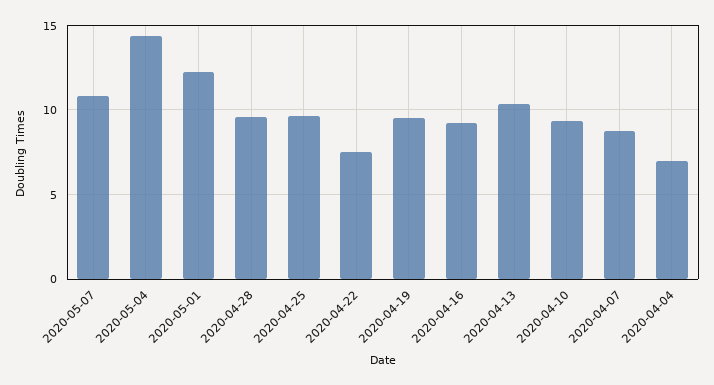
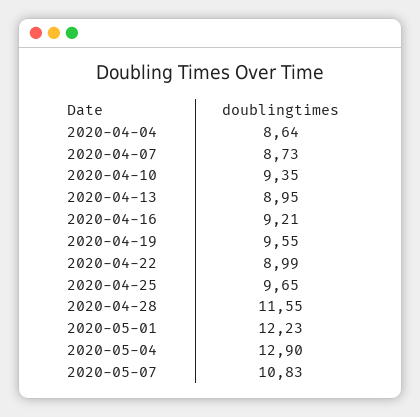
2020-05-04: 14.5 -> 12.9
2020-04-28: 9.5 -> 11.55
2020-04-22: 7.5 -> 8.99
2020-04-13: 10.5 -> 8.95
2020-04-04: 7 -> 8.64

